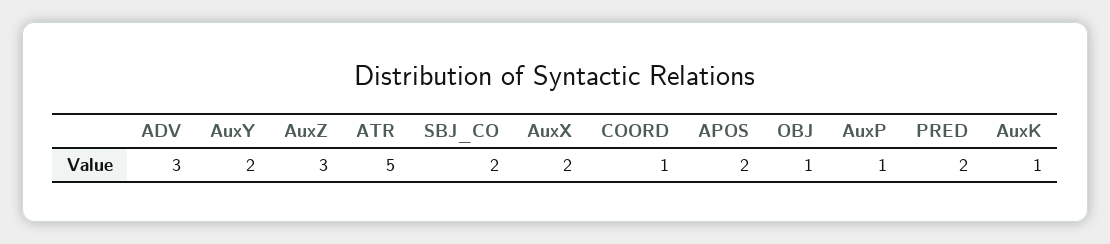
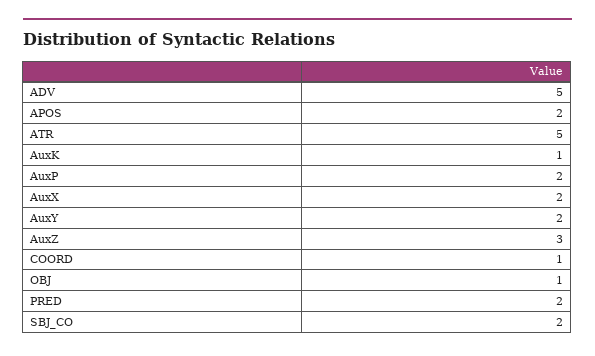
ADV: 3 -> 5
AuxP: 1 -> 2

